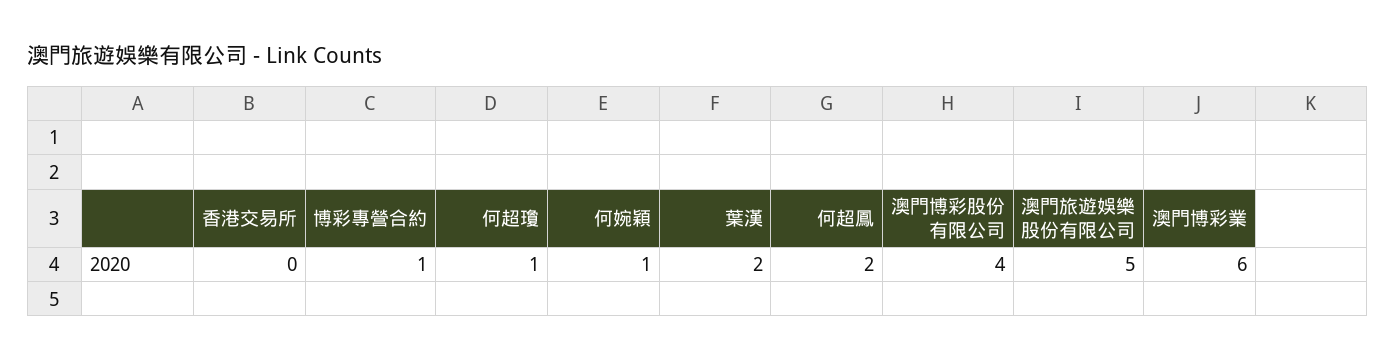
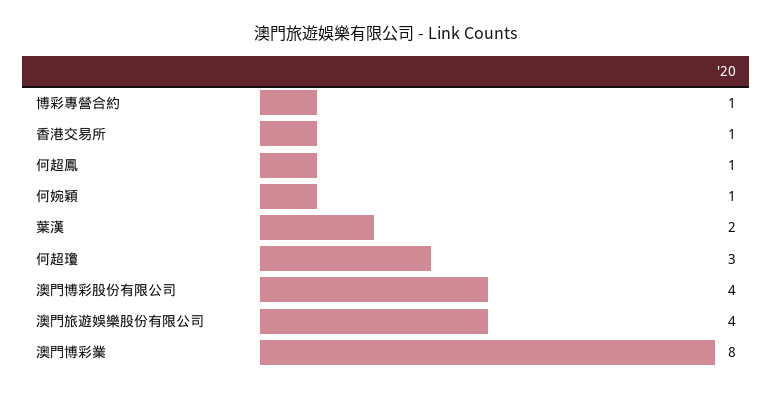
香港交易所: 0 -> 1
何超瓊: 1 -> 3
何超鳳: 2 -> 1
澳門旅遊娛樂股份有限公司: 5 -> 4
澳門博彩業: 6 -> 8

